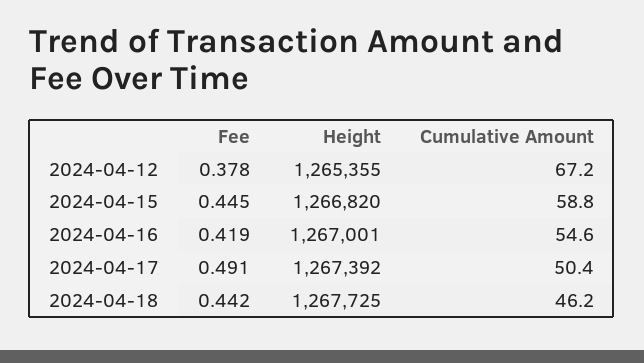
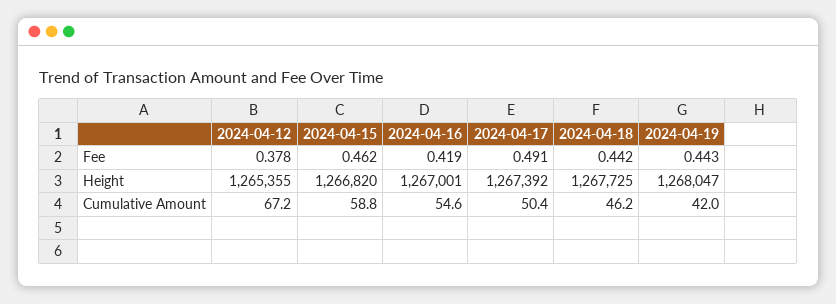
Fee, 2024-04-15: 0.445 -> 0.462
Fee, 2024-04-19: none -> 0.443
Height, 2024-04-19: none -> 1268047
Cumulative Amount, 2024-04-19: none -> 42

